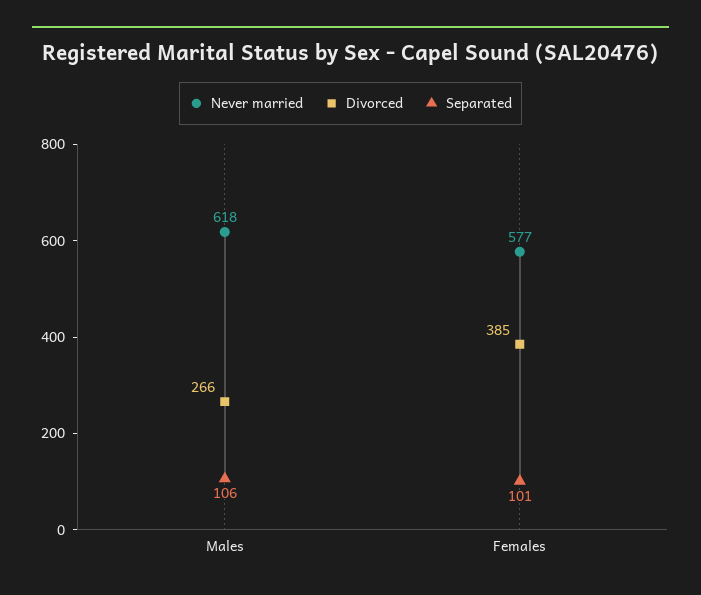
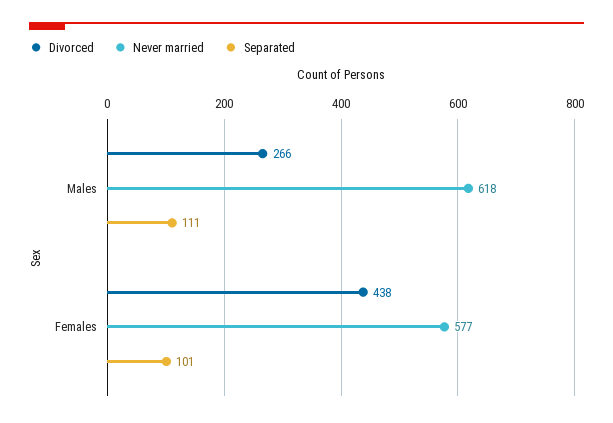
Separated, Males: 106 -> 111
Divorced, Females: 385 -> 438

